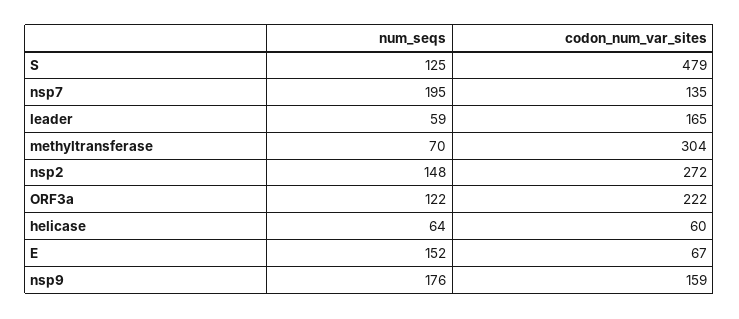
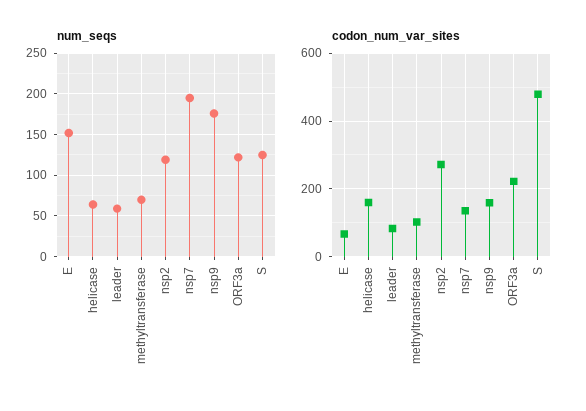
codon_num_var_sites, leader: 165 -> 80
codon_num_var_sites, methyltransferase: 304 -> 100
num_seqs, nsp2: 148 -> 120
codon_num_var_sites, helicase: 60 -> 160

